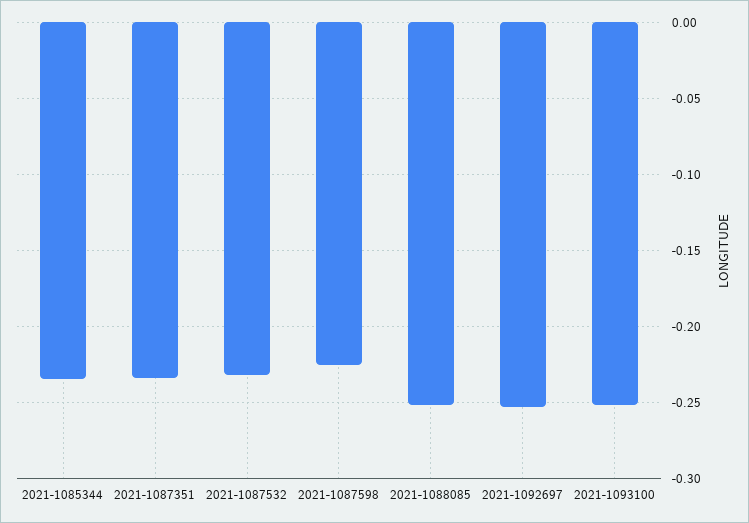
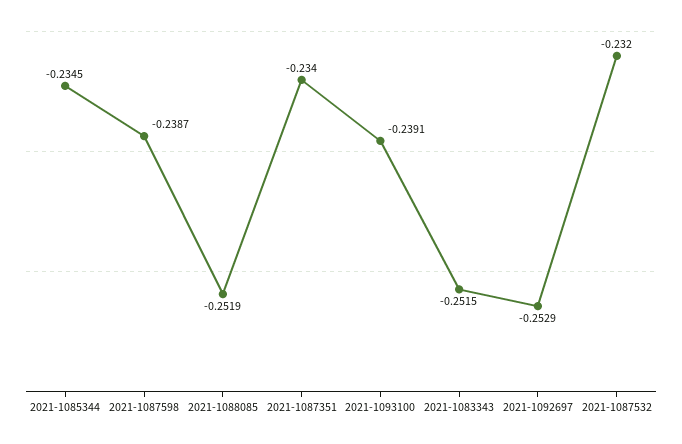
2021-1087598: -0.225 -> -0.2387
2021-1093100: -0.25 -> -0.2391
2021-1083343: none -> -0.2515

